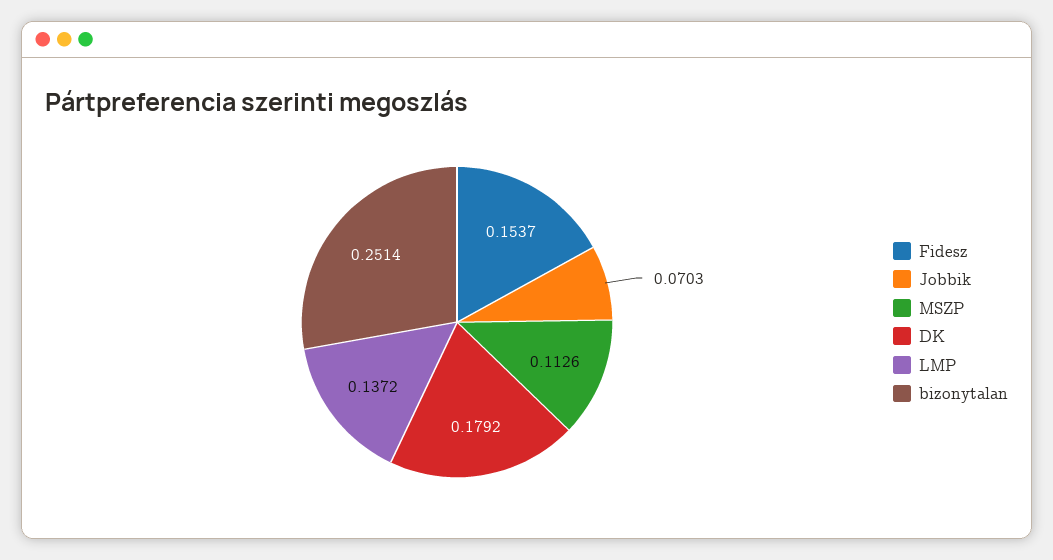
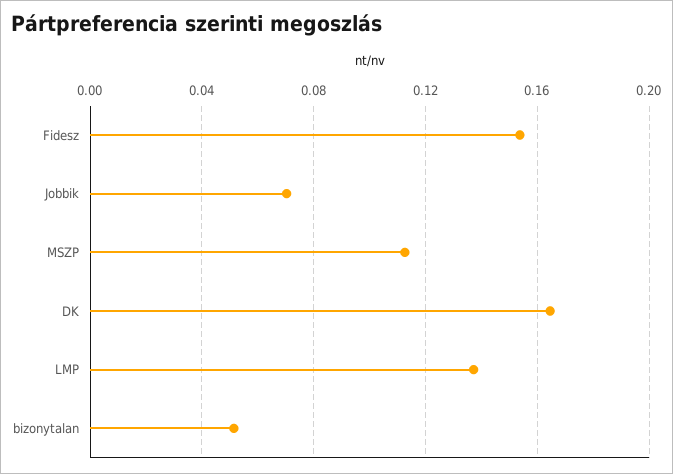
DK: 0.1792 -> 0.165
bizonytalan: 0.2514 -> 0.05

